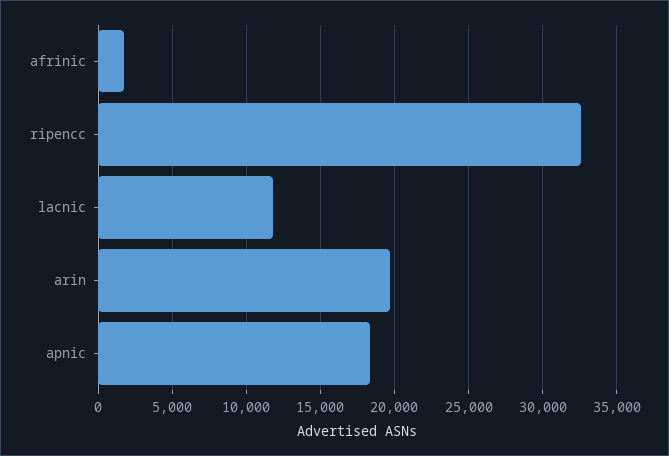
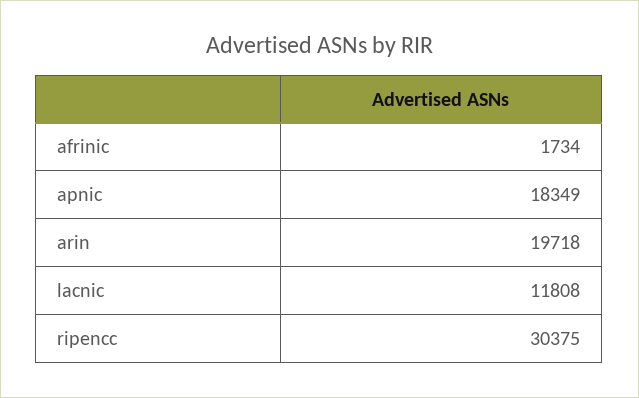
ripencc: 32500 -> 30375

